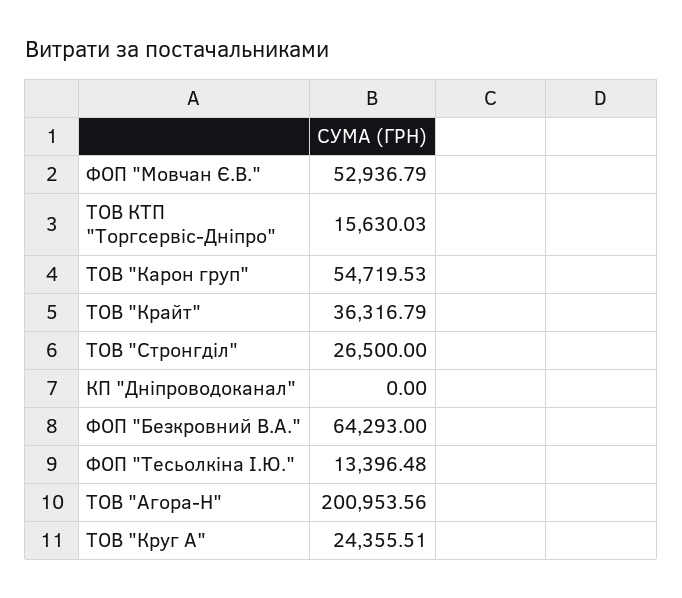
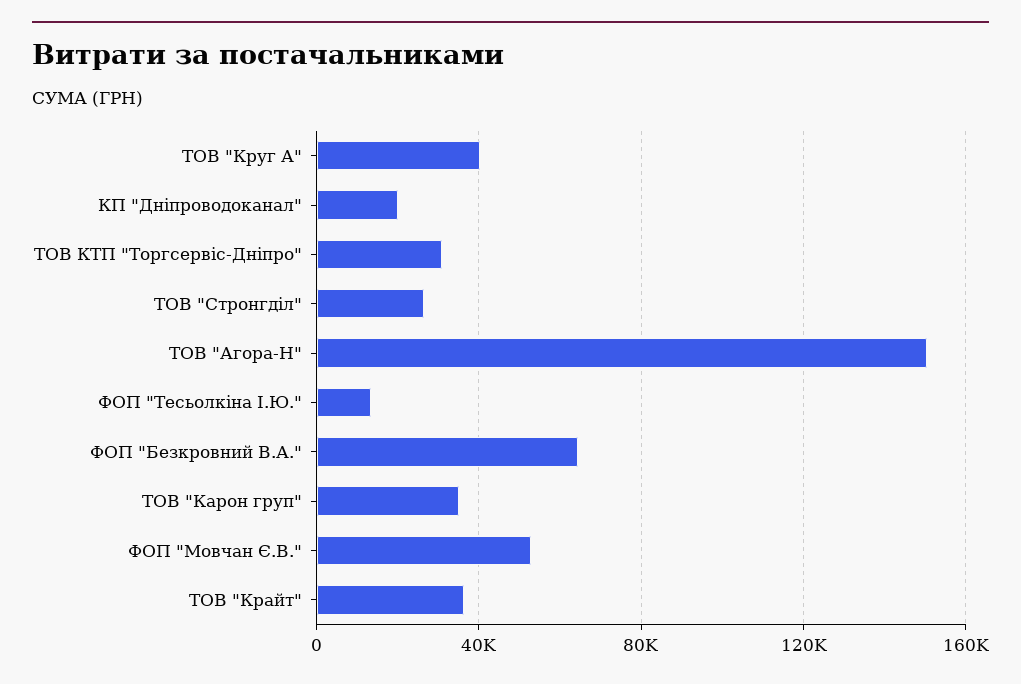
ТОВ КТП "Торгсервіс-Дніпро": 15630.03 -> 30000
ТОВ "Карон груп": 54719.53 -> 35000
КП "Дніпроводоканал": 0 -> 20000
ТОВ "Агора-Н": 200953.56 -> 150000
ТОВ "Круг А": 24355.51 -> 40000

